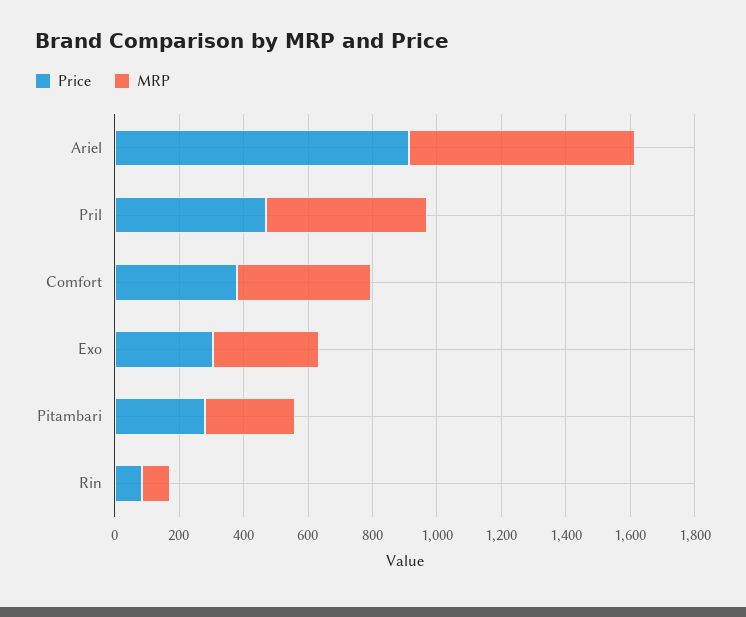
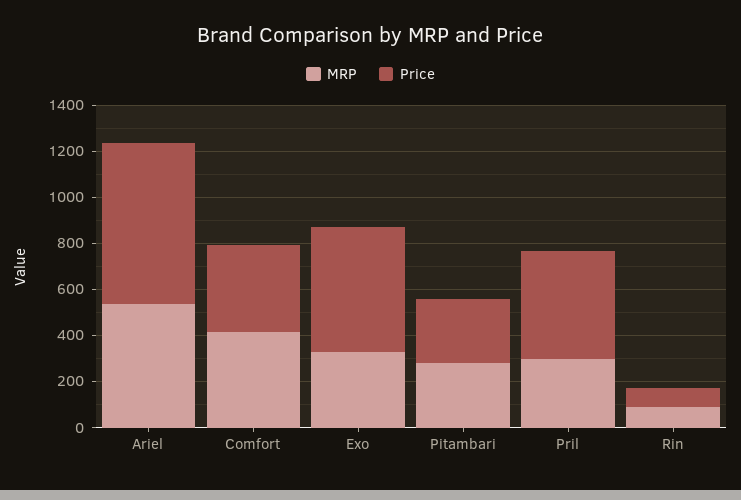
Price, Ariel: 900 -> 700
MRP, Ariel: 700 -> 550
MRP, Pril: 500 -> 300
Price, Exo: 300 -> 550

